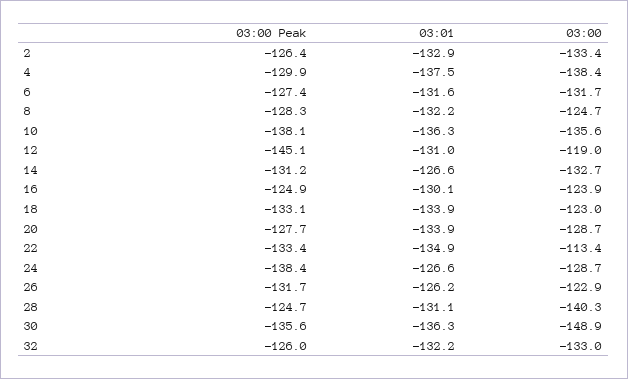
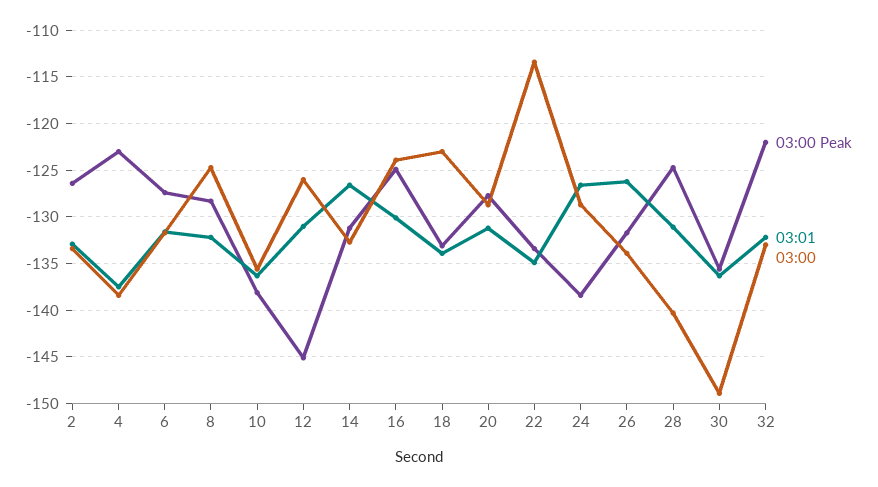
03:00 Peak, 4: -129.9 -> -123
03:00, 12: -119 -> -126
03:01, 20: -133.9 -> -131
03:00, 26: -122.9 -> -134
03:00 Peak, 32: -126 -> -122

